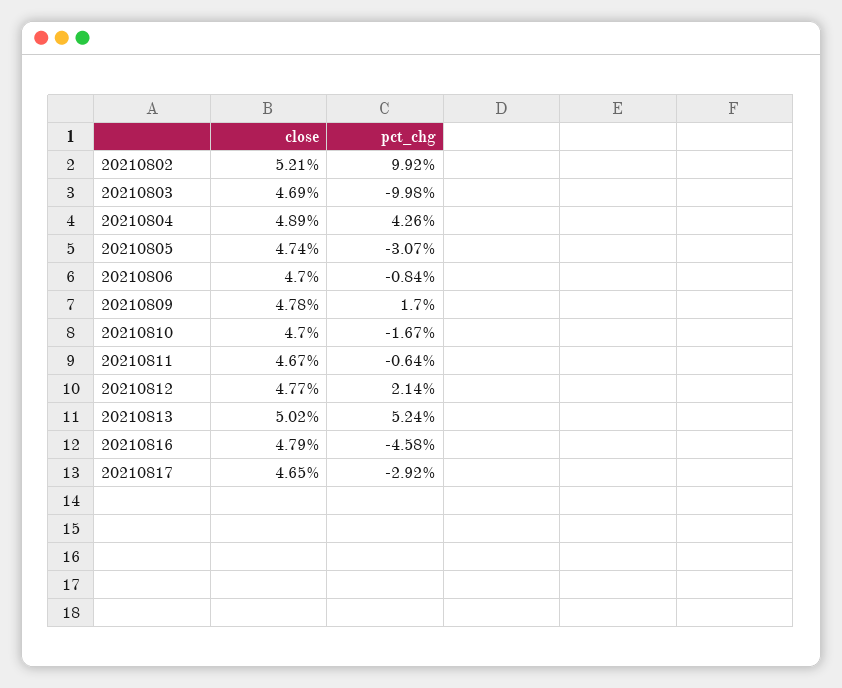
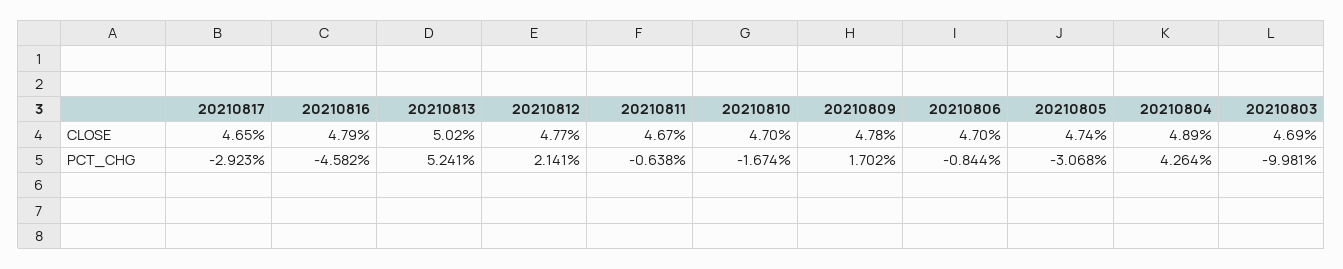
close, 20210802: 5.21 -> none
pct_chg, 20210802: 9.92 -> none

